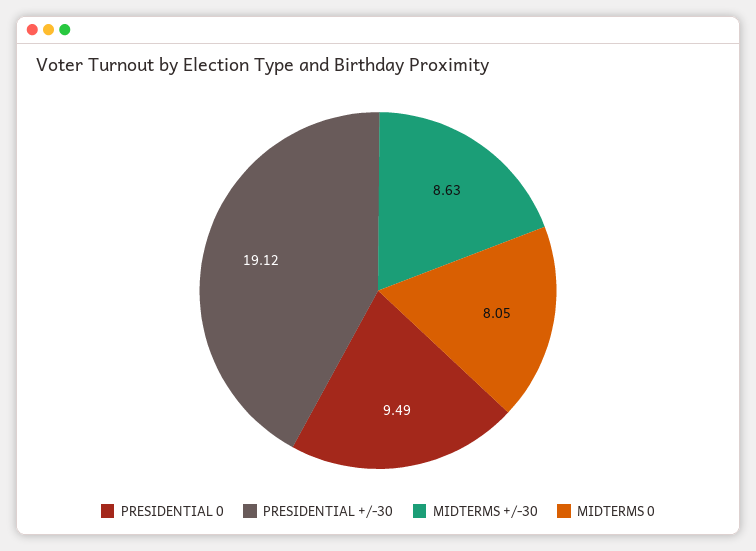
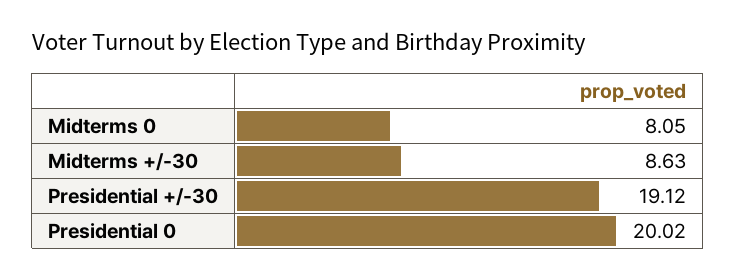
PRESIDENTIAL 0: 9.49 -> 20.02

